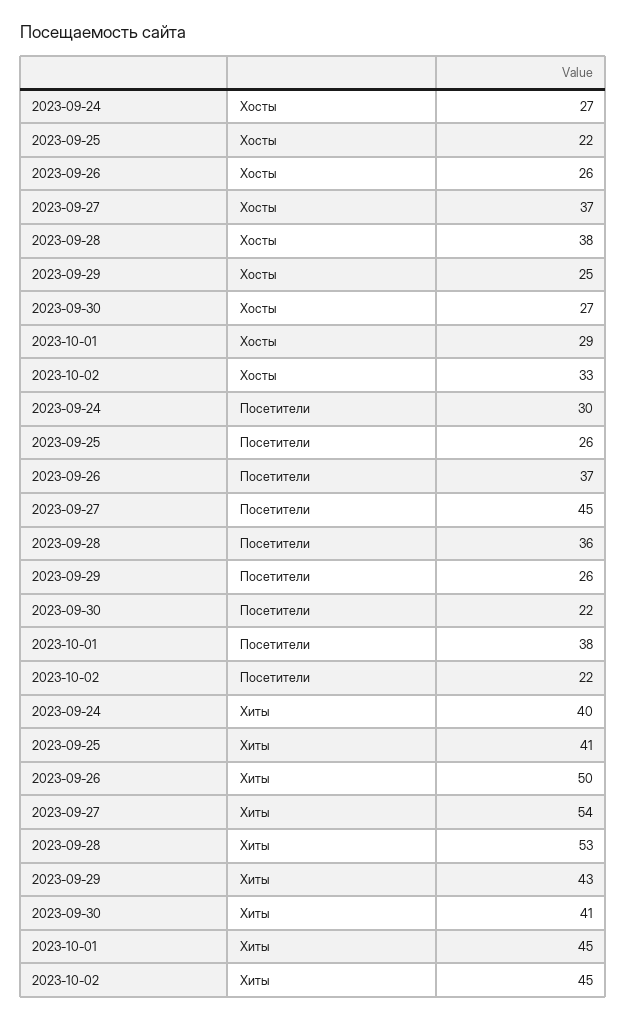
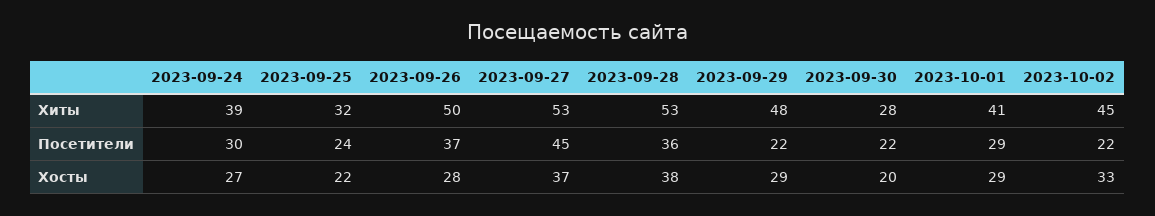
2023-09-26, Хосты: 26 -> 28
2023-09-29, Хосты: 25 -> 29
2023-09-30, Хосты: 27 -> 20
2023-09-25, Посетители: 26 -> 24
2023-09-29, Посетители: 26 -> 22
2023-10-01, Посетители: 38 -> 29
2023-09-24, Хиты: 40 -> 39
2023-09-25, Хиты: 41 -> 32
2023-09-27, Хиты: 54 -> 53
2023-09-29, Хиты: 43 -> 48
2023-09-30, Хиты: 41 -> 28
2023-10-01, Хиты: 45 -> 41

